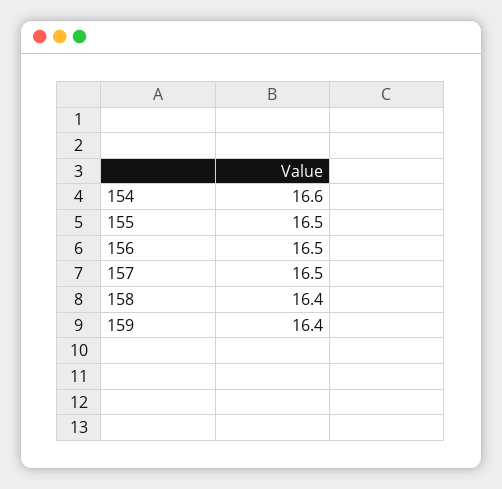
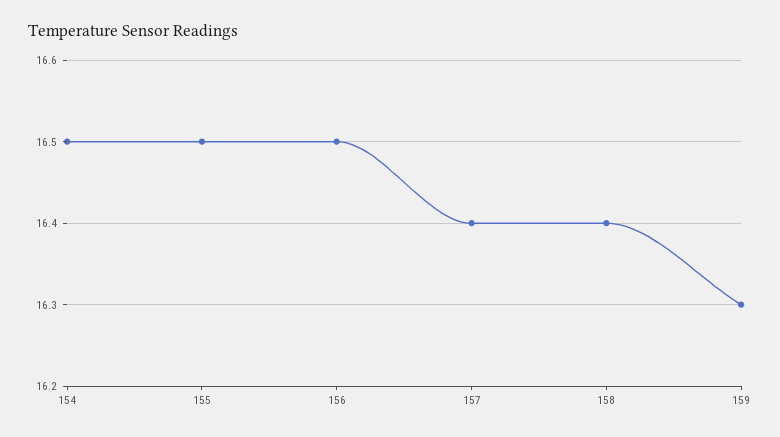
154: 16.6 -> 16.5
157: 16.5 -> 16.4
159: 16.4 -> 16.3

